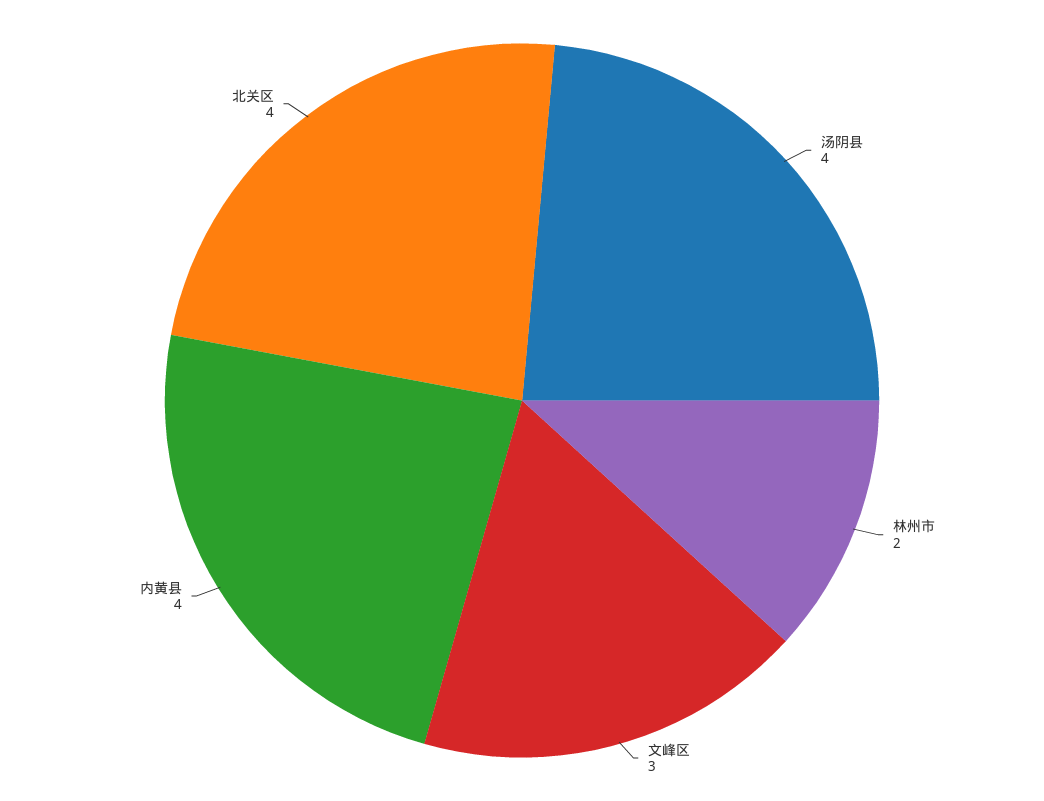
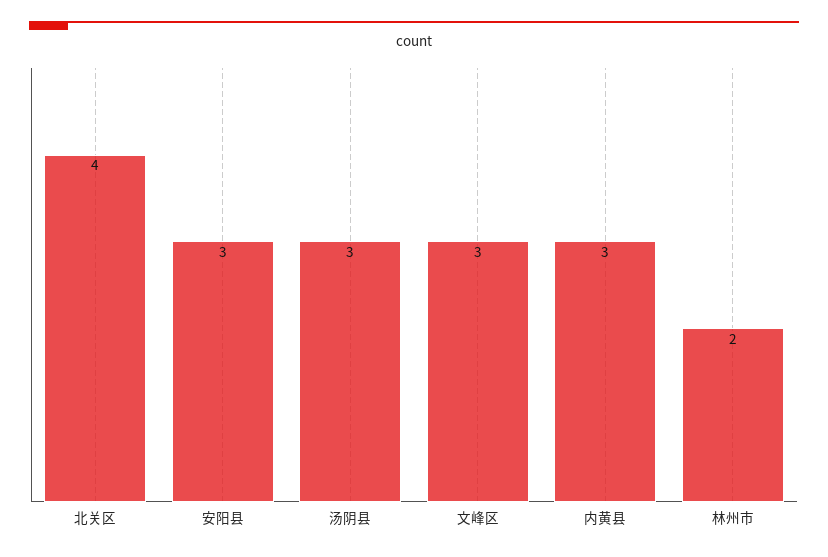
汤阴县: 4 -> 3
内黄县: 4 -> 3
安阳县: none -> 3

